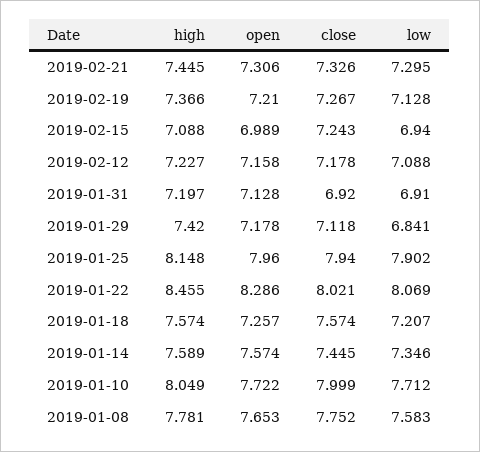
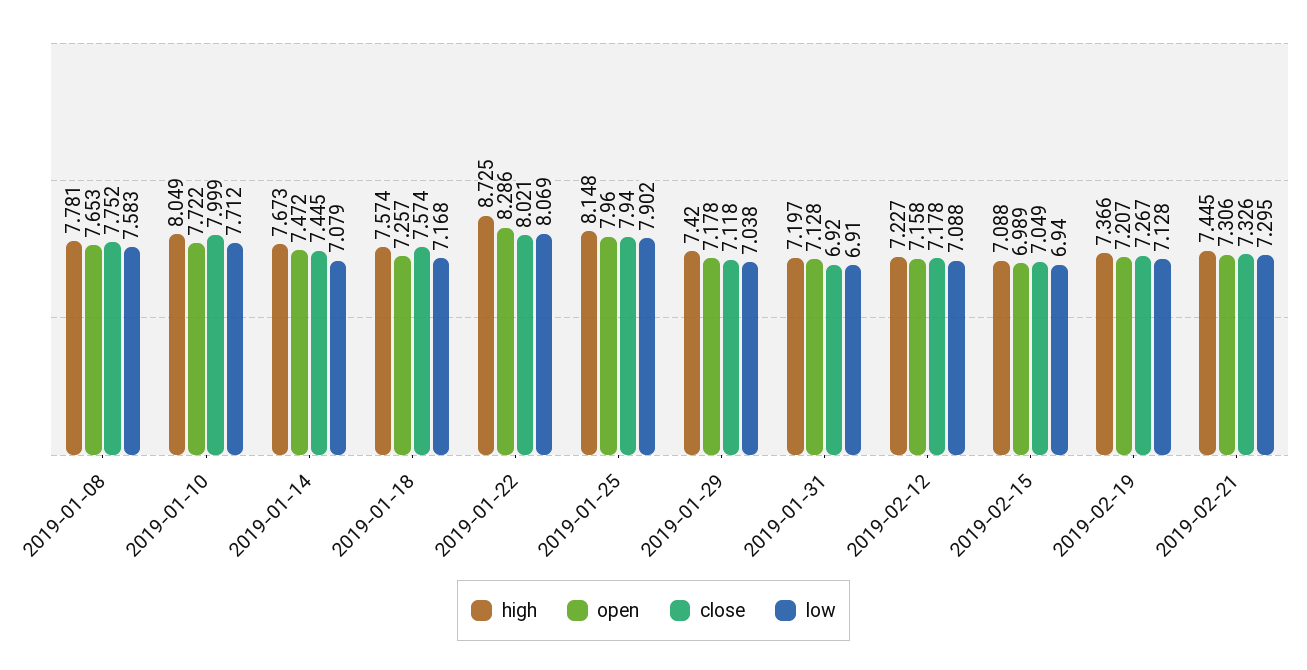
open, 2019-02-19: 7.21 -> 7.207
close, 2019-02-15: 7.243 -> 7.049
low, 2019-01-29: 6.841 -> 7.038
high, 2019-01-22: 8.455 -> 8.725
low, 2019-01-18: 7.207 -> 7.168
high, 2019-01-14: 7.589 -> 7.673
open, 2019-01-14: 7.574 -> 7.472
low, 2019-01-14: 7.346 -> 7.079

